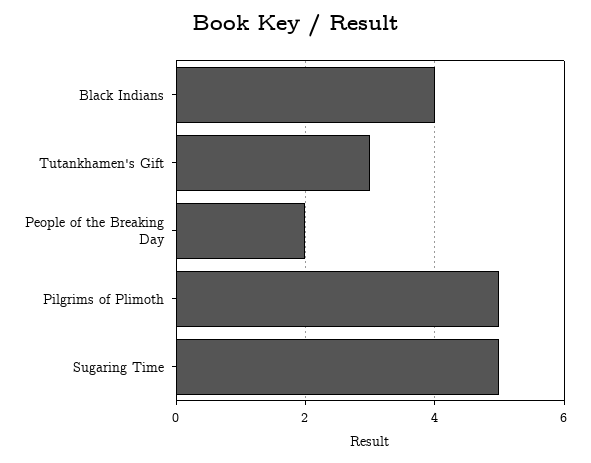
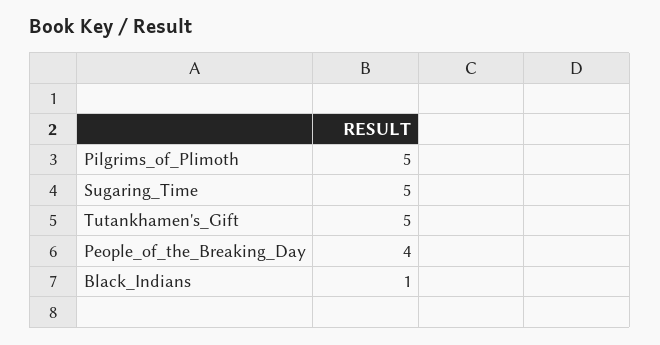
Black Indians: 4 -> 1
Tutankhamen's Gift: 3 -> 5
People of the Breaking Day: 2 -> 4

